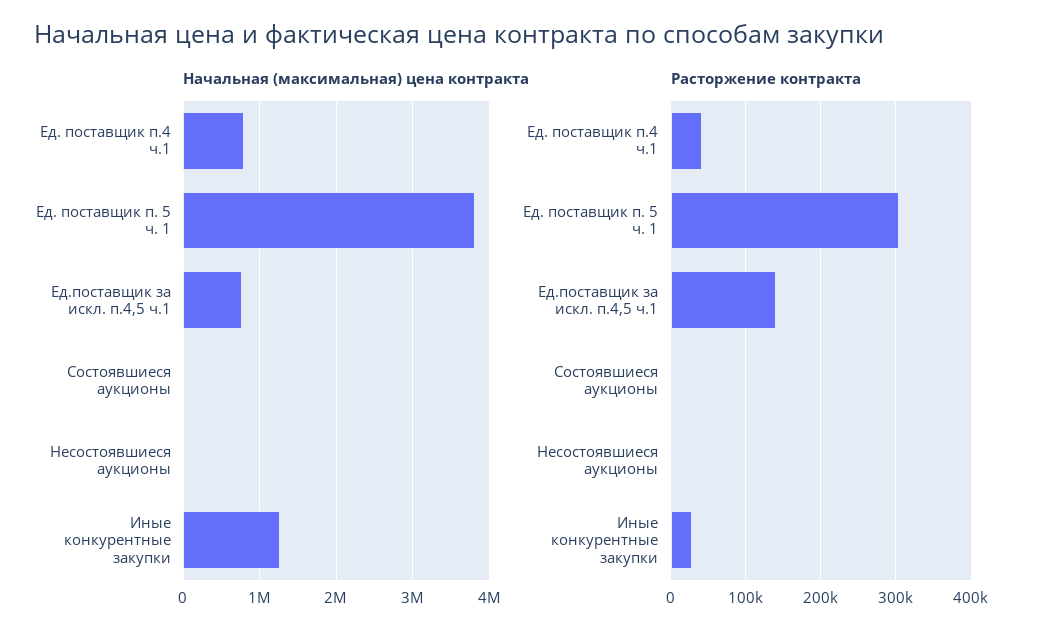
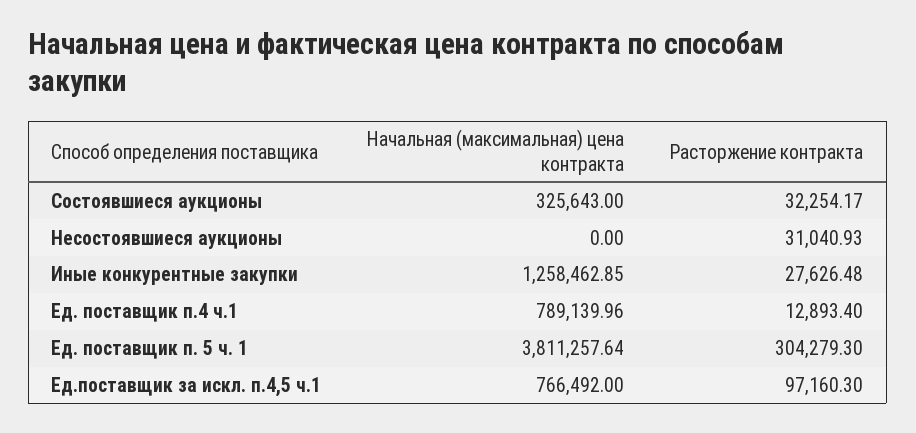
Начальная (максимальная) цена контракта, Состоявшиеся аукционы: 0 -> 325643
Расторжение контракта, Ед. поставщик п.4 ч.1: 40000 -> 12893.4
Расторжение контракта, Ед.поставщик за искл. п.4,5 ч.1: 140000 -> 97160.3
Расторжение контракта, Состоявшиеся аукционы: 0 -> 32254.17
Расторжение контракта, Несостоявшиеся аукционы: 0 -> 31040.93

